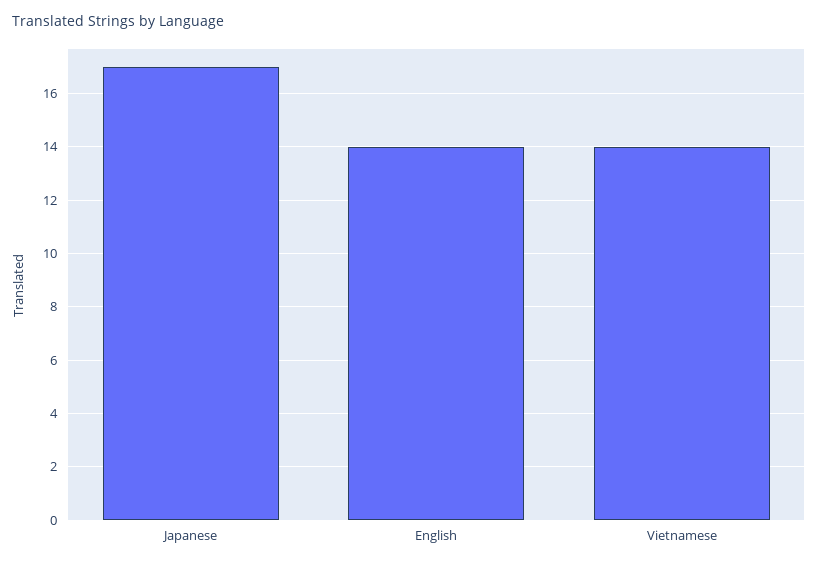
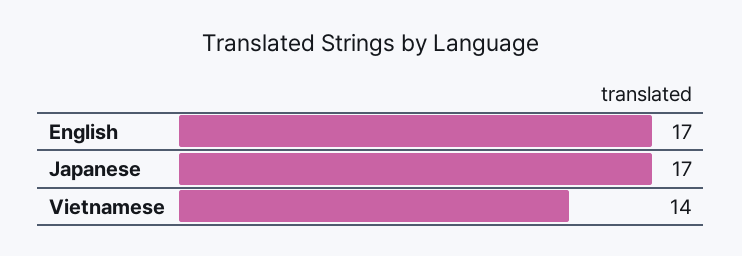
English: 14 -> 17

